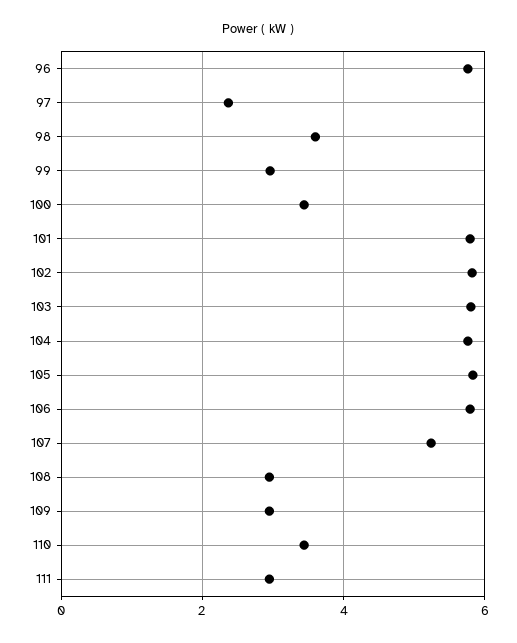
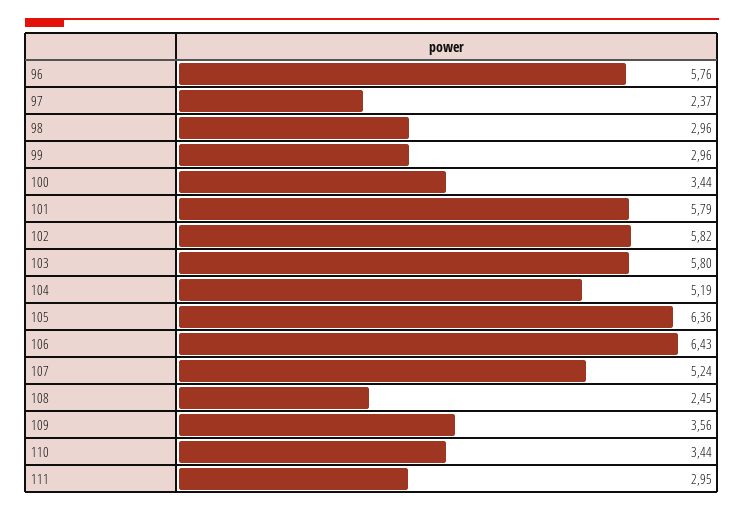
98: 3.6 -> 2.96
104: 5.8 -> 5.19
105: 5.8 -> 6.36
106: 5.8 -> 6.43
108: 3 -> 2.45
109: 3 -> 3.56

